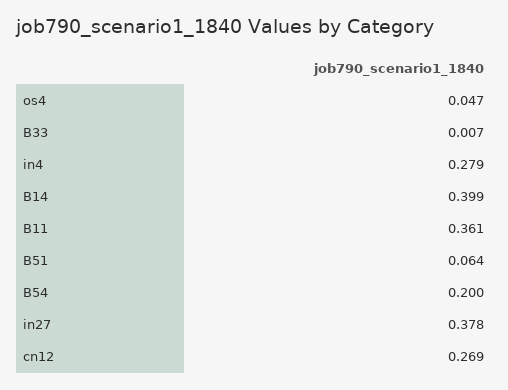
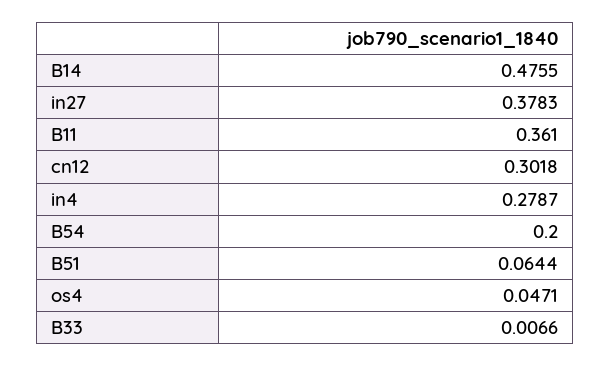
B14: 0.399 -> 0.4755
cn12: 0.269 -> 0.3018

